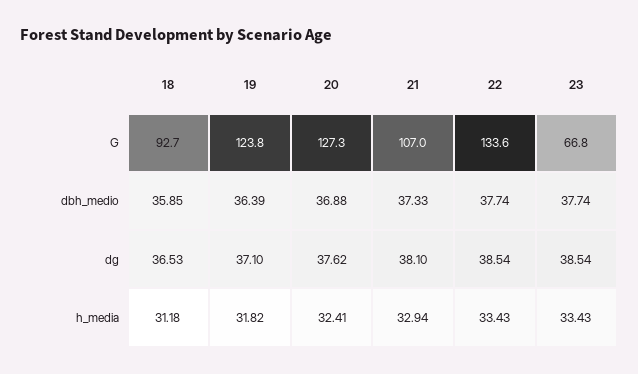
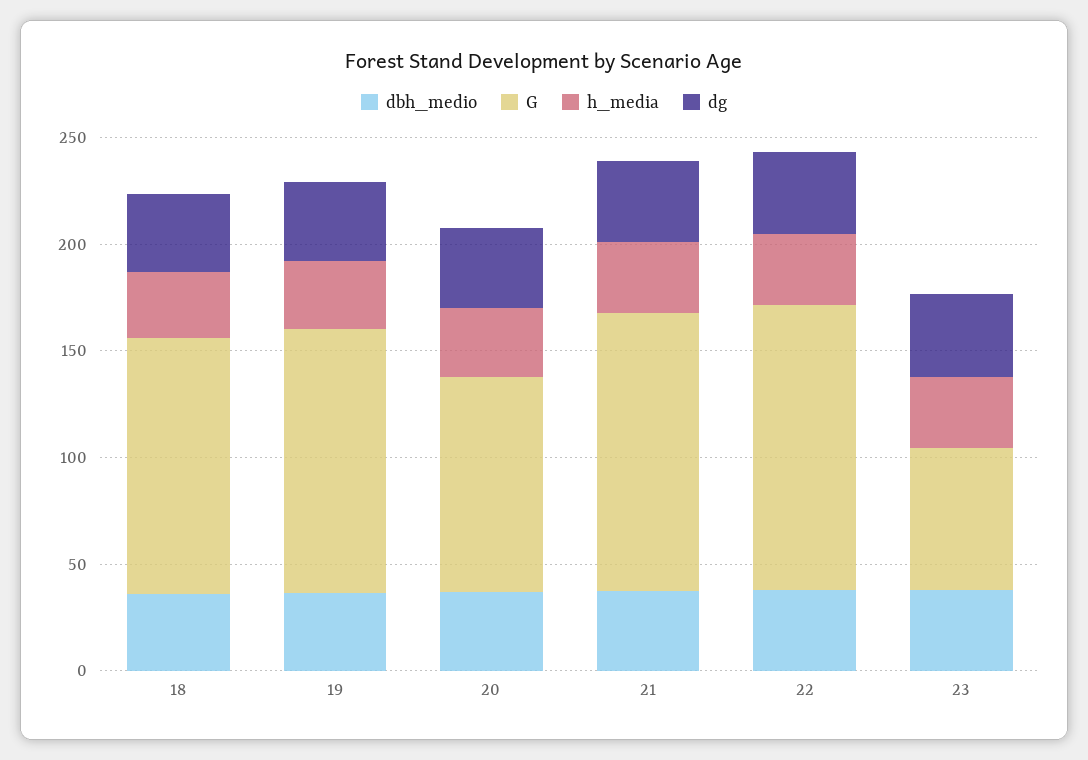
G, 18: 92.7 -> 120
G, 20: 127.3 -> 100
G, 21: 107 -> 130

